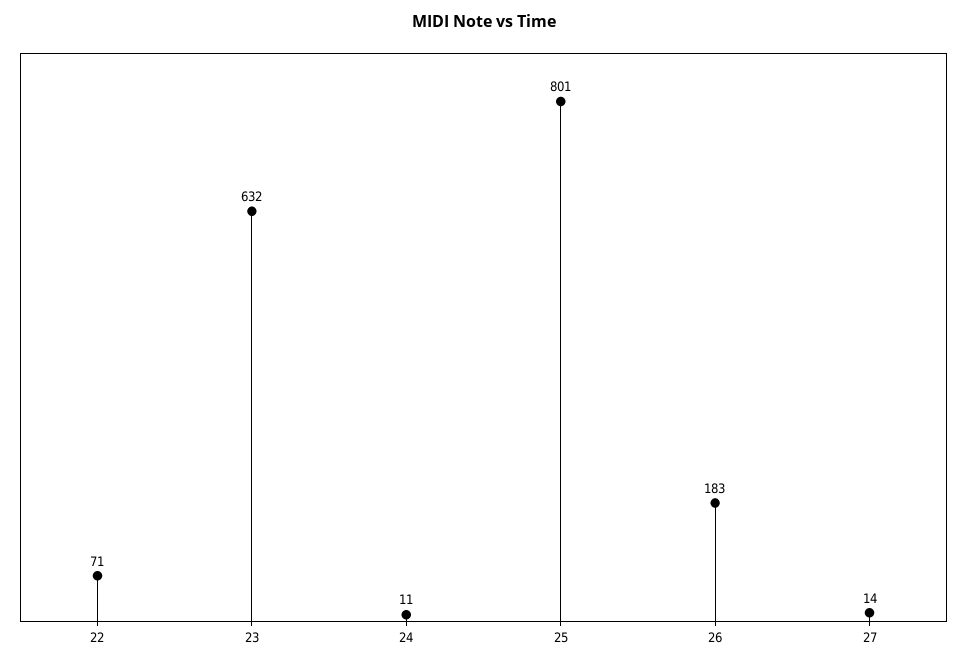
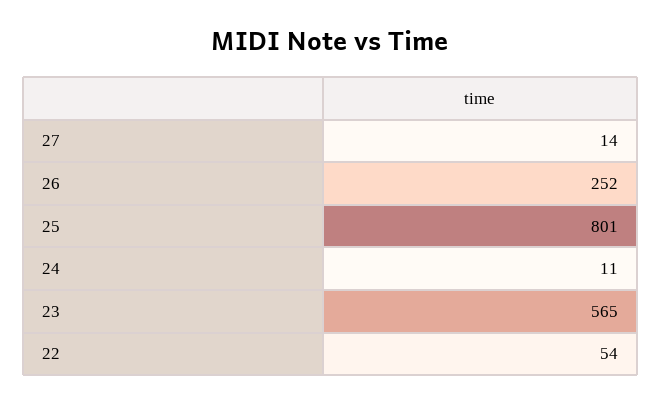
22: 71 -> 54
23: 632 -> 565
26: 183 -> 252

